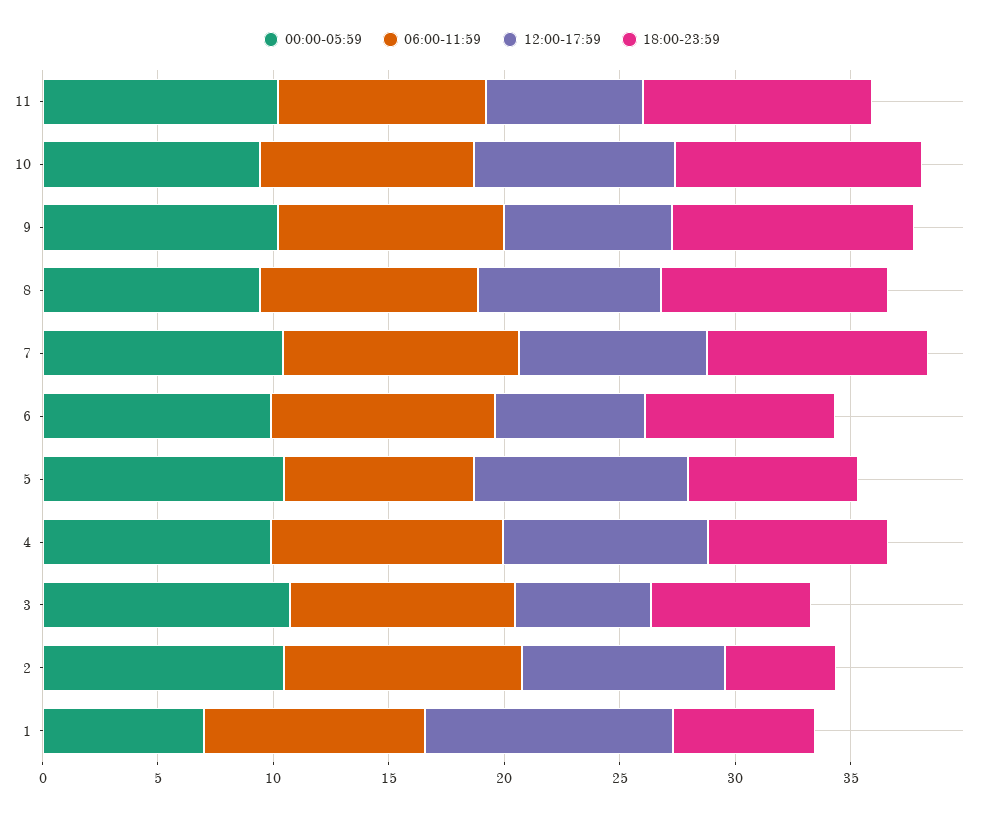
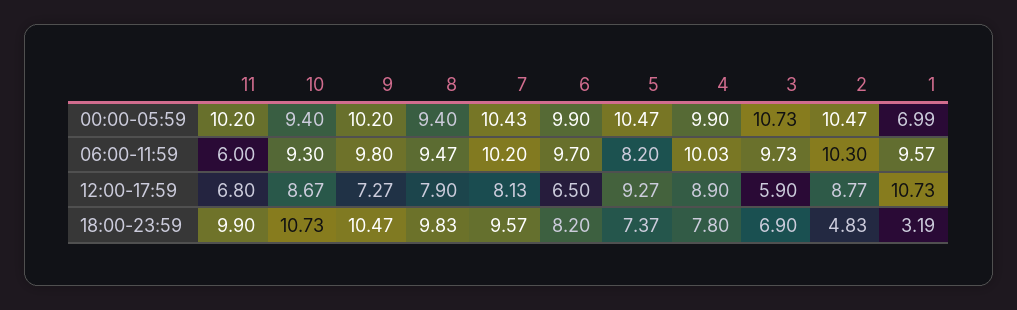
06:00-11:59, 11: 9 -> 6
18:00-23:59, 1: 6 -> 3.19

